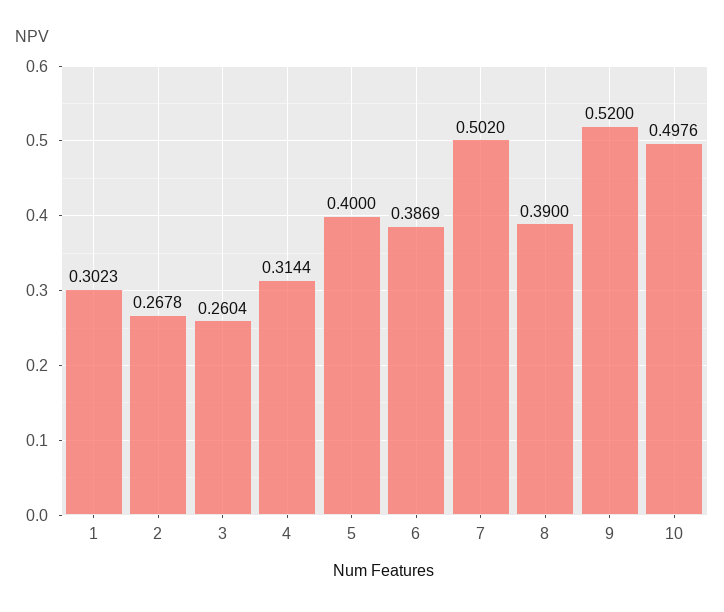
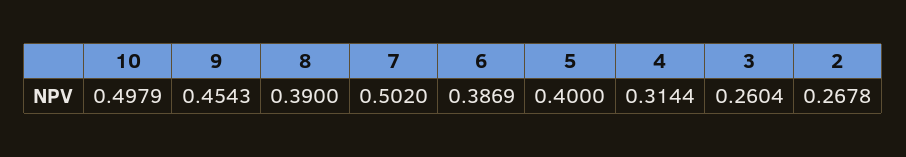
1: 0.3023 -> none
9: 0.52 -> 0.4543
10: 0.4976 -> 0.4979

